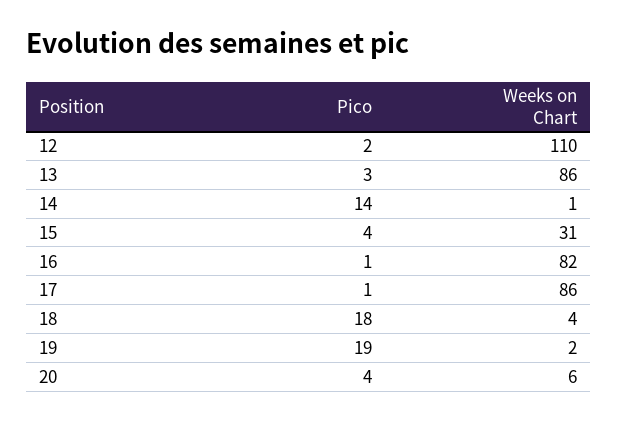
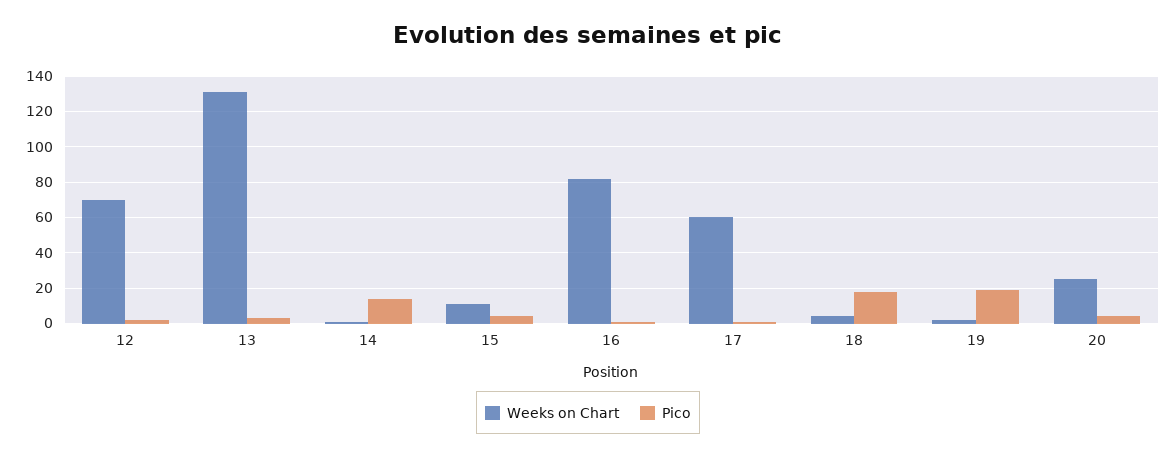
Weeks on Chart, 12: 110 -> 70
Weeks on Chart, 13: 86 -> 130
Weeks on Chart, 15: 31 -> 10
Weeks on Chart, 17: 86 -> 60
Weeks on Chart, 20: 6 -> 25

